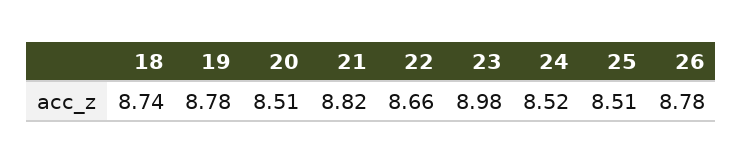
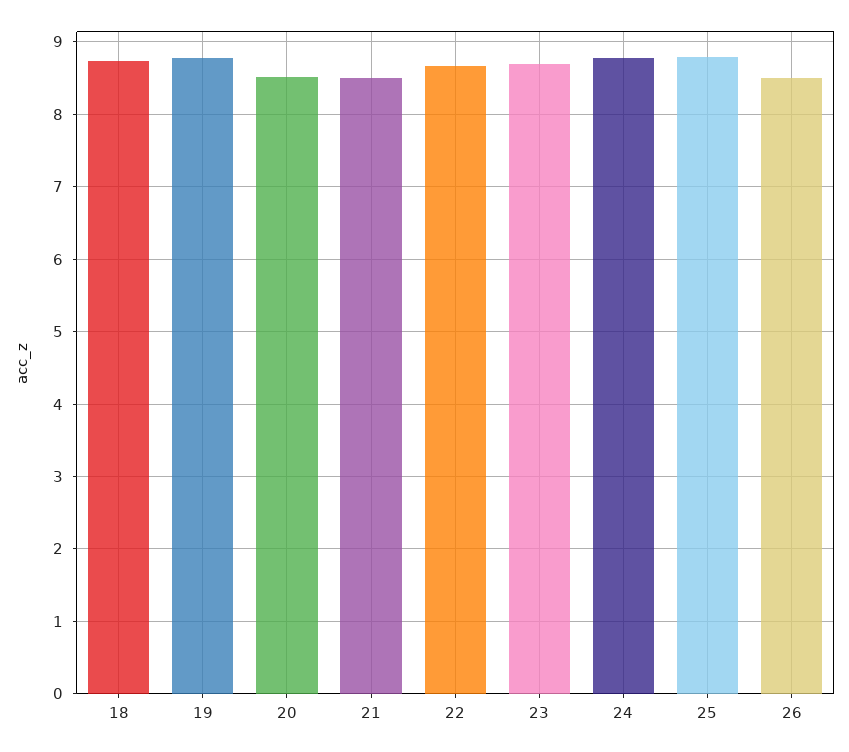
21: 8.82 -> 8.5
23: 8.98 -> 8.7
24: 8.52 -> 8.8
25: 8.51 -> 8.8
26: 8.78 -> 8.5

